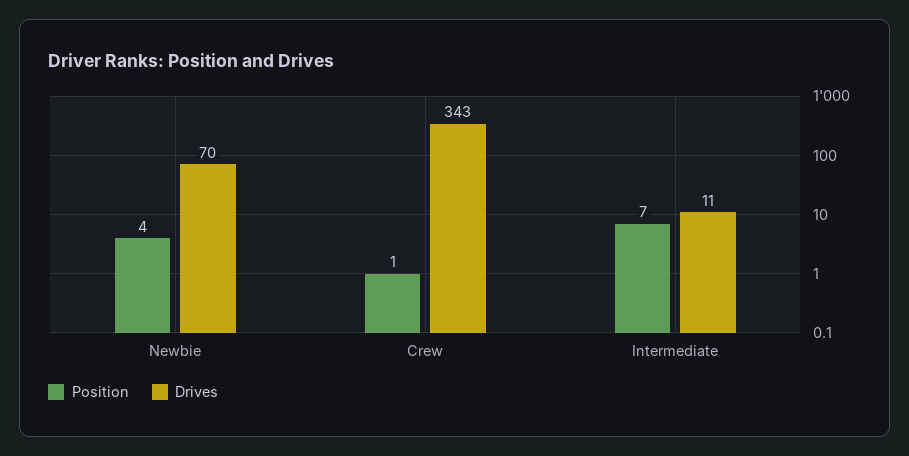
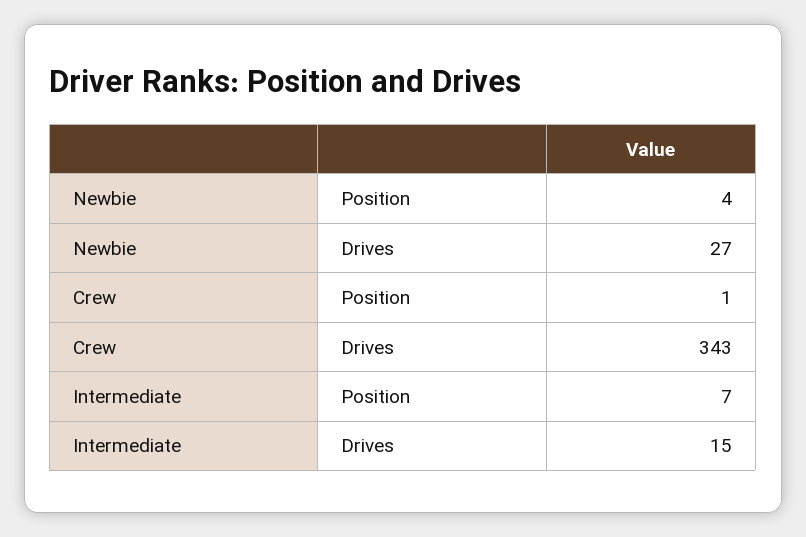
Drives, Newbie: 70 -> 27
Drives, Intermediate: 11 -> 15

